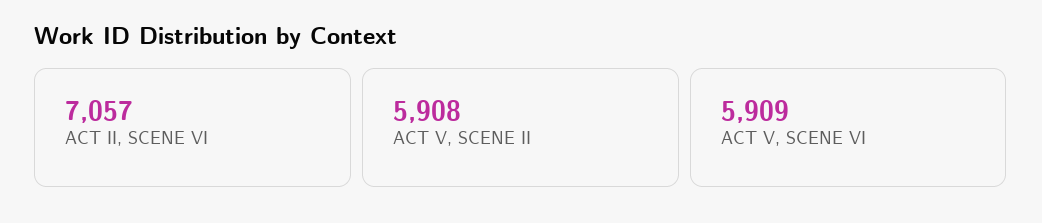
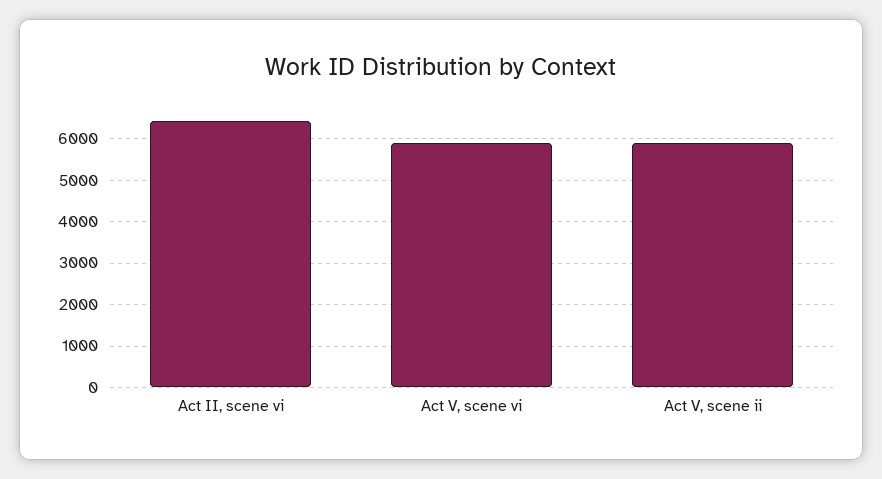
ACT II, SCENE VI: 7057 -> 6400

